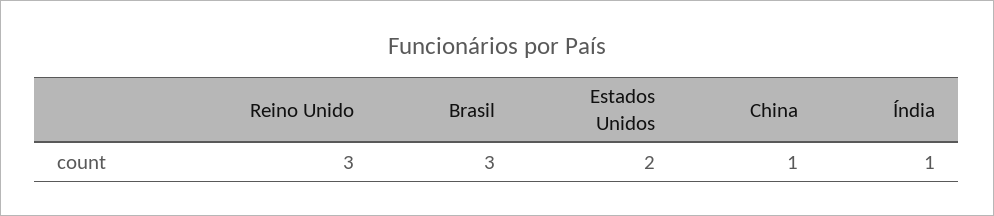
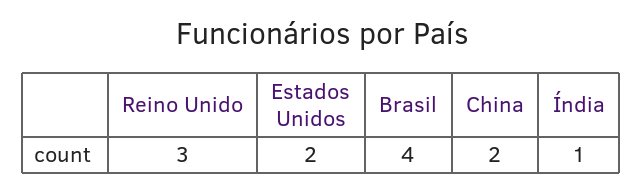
Brasil: 3 -> 4
China: 1 -> 2

